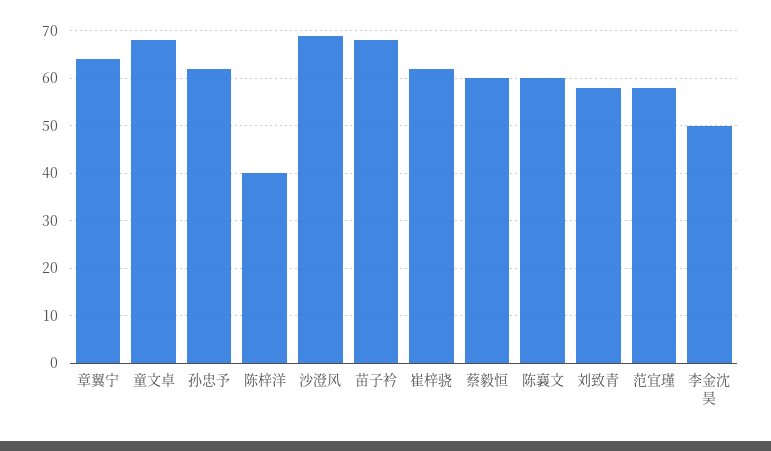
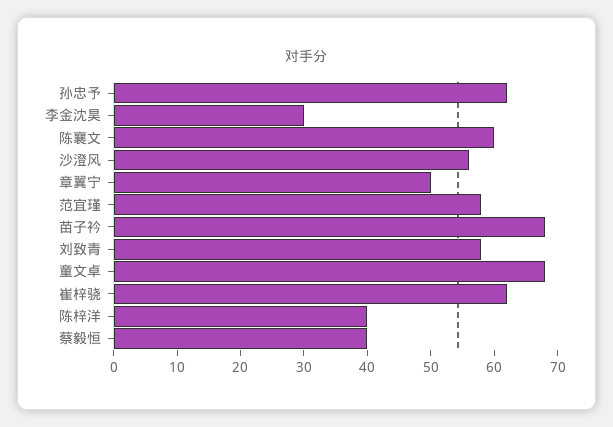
章翼宁: 65 -> 50
沙澄风: 70 -> 55
蔡毅恒: 60 -> 40
李金沈昊: 50 -> 30

